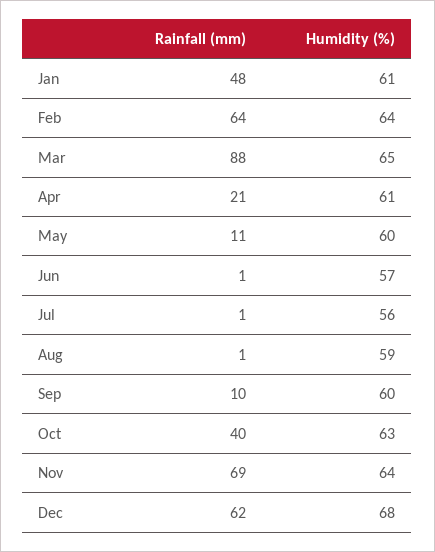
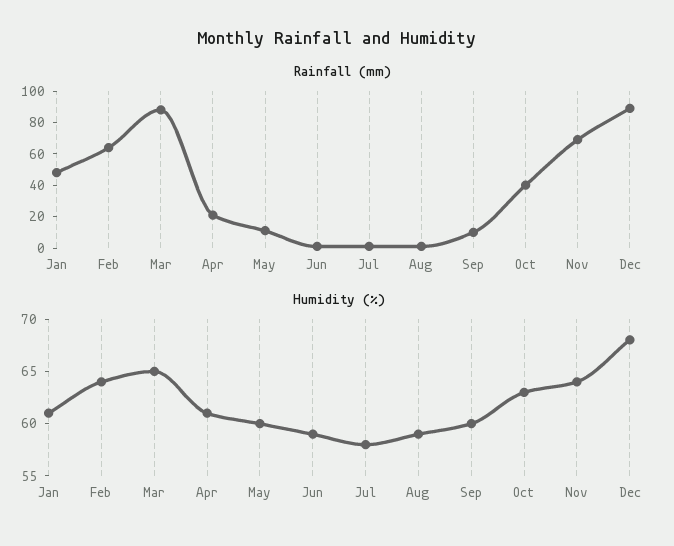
Humidity (%), Jun: 57 -> 59
Humidity (%), Jul: 56 -> 58
Rainfall (mm), Dec: 62 -> 90

